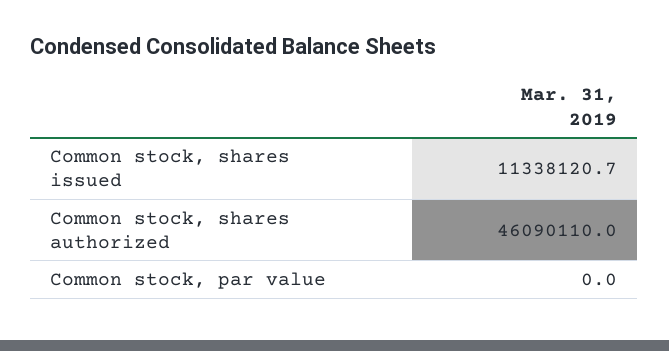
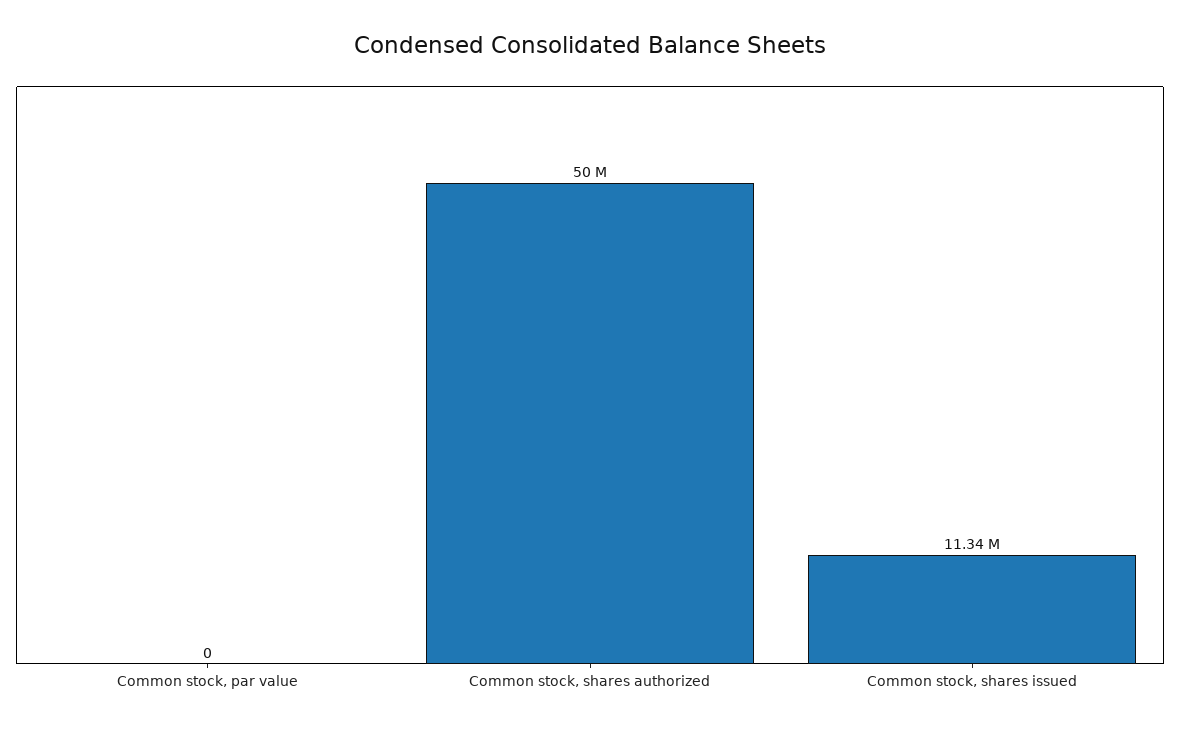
Common stock, shares authorized: 46090110 -> 50000000

